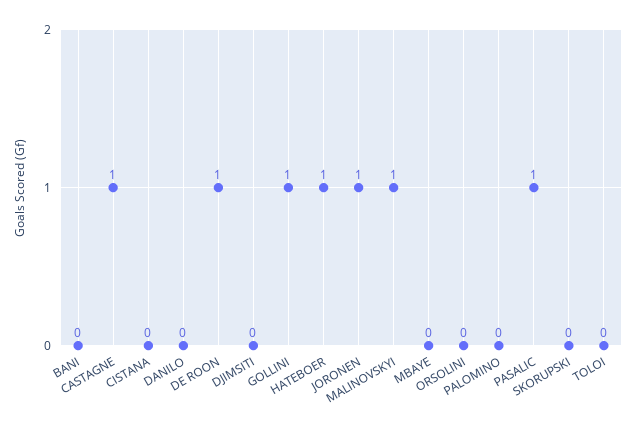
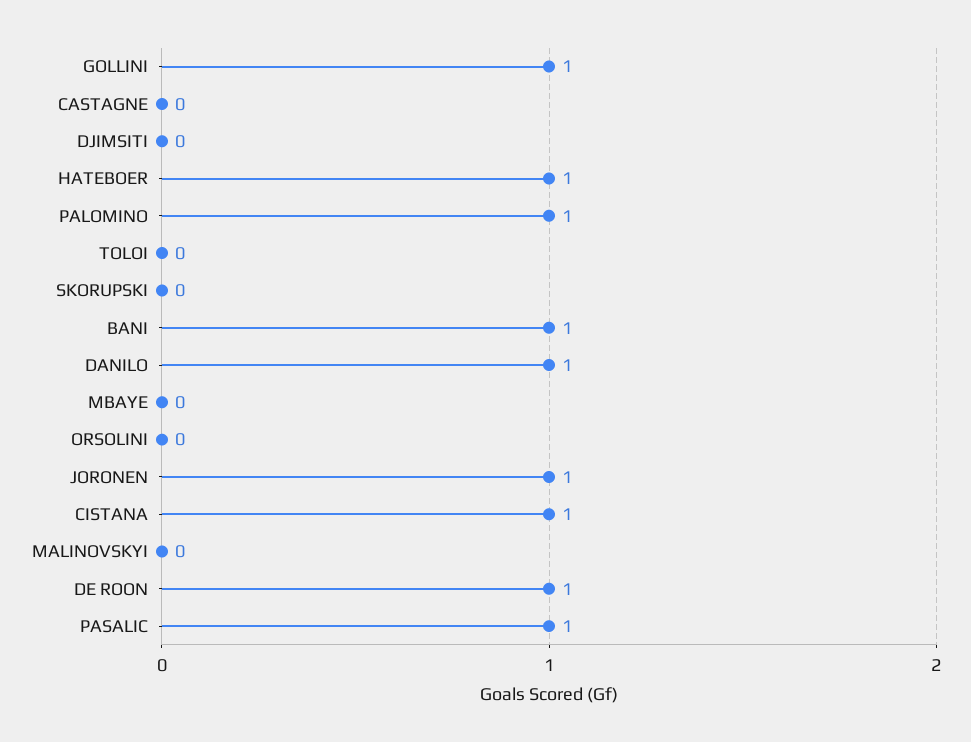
BANI: 0 -> 1
CASTAGNE: 1 -> 0
CISTANA: 0 -> 1
DANILO: 0 -> 1
MALINOVSKYI: 1 -> 0
PALOMINO: 0 -> 1

